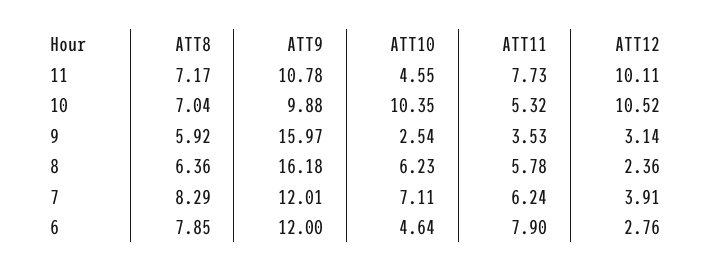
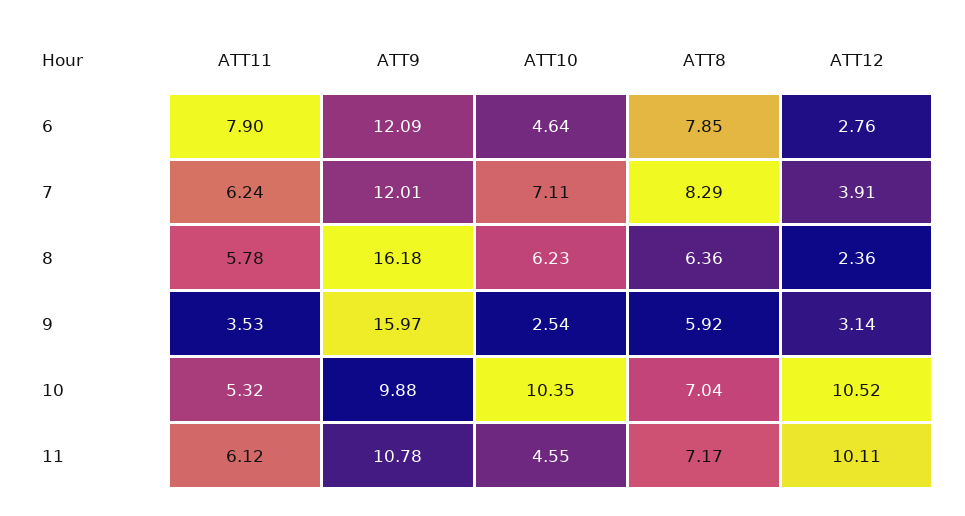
ATT11, 11: 7.73 -> 6.12
ATT9, 6: 12 -> 12.09

